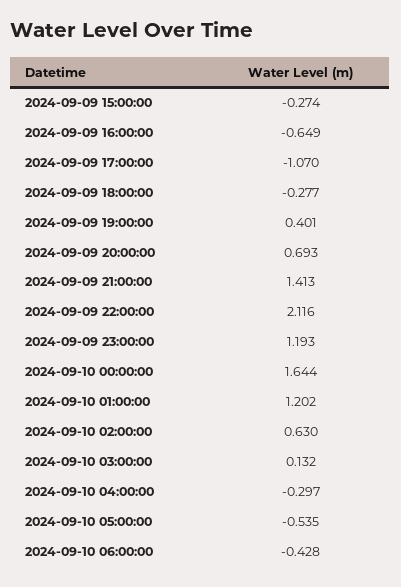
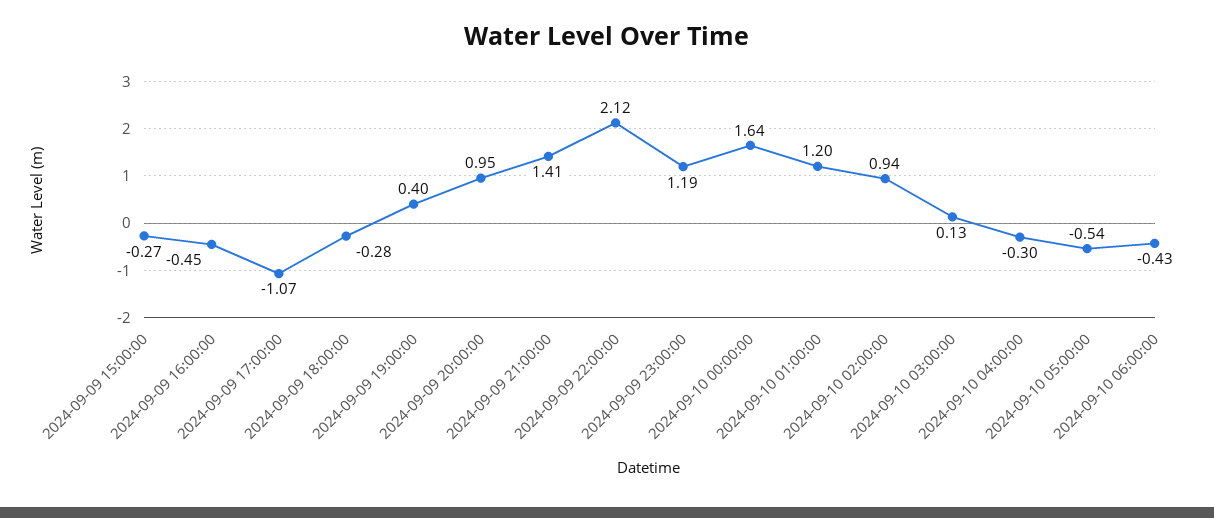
2024-09-09 16:00:00: -0.649 -> -0.45
2024-09-09 20:00:00: 0.693 -> 0.95
2024-09-10 02:00:00: 0.63 -> 0.94

